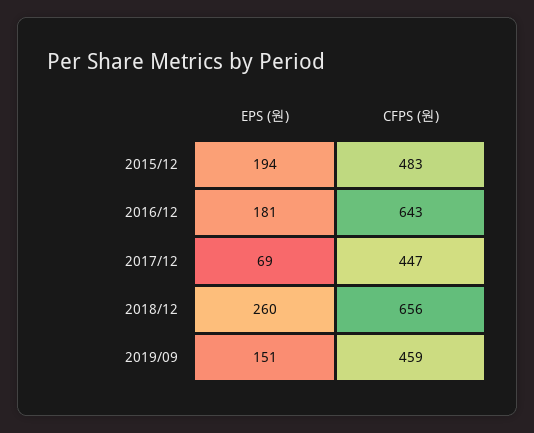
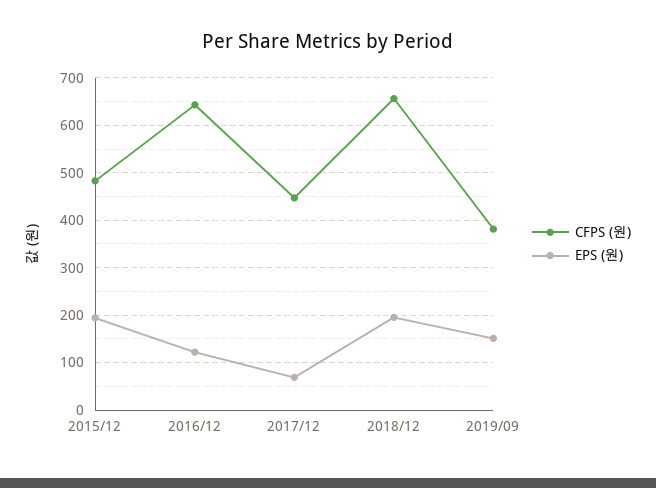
EPS (원), 2016/12: 181 -> 120
EPS (원), 2018/12: 260 -> 200
CFPS (원), 2019/09: 459 -> 380

